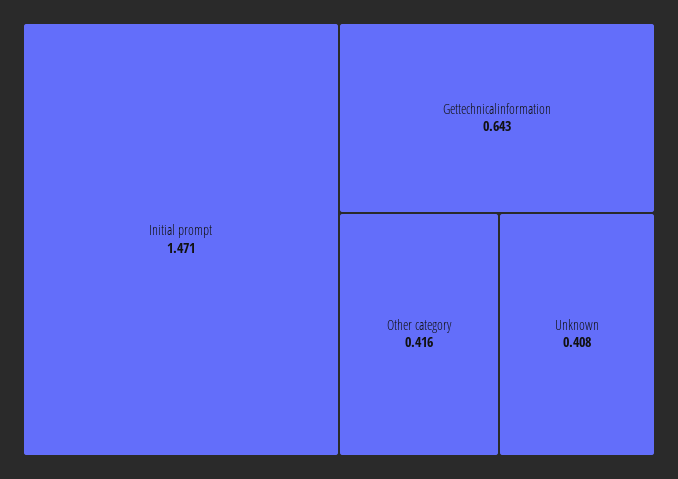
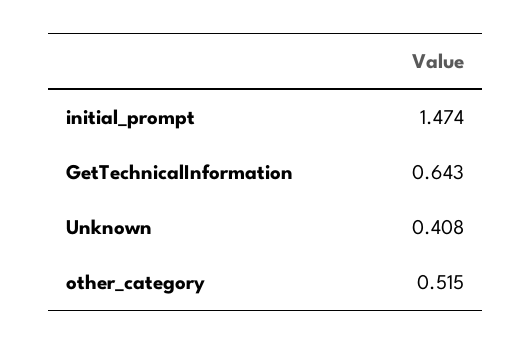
Initial prompt: 1.471 -> 1.474
Other category: 0.416 -> 0.515

